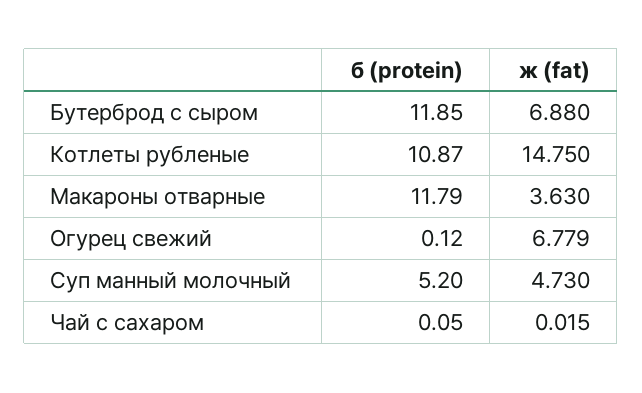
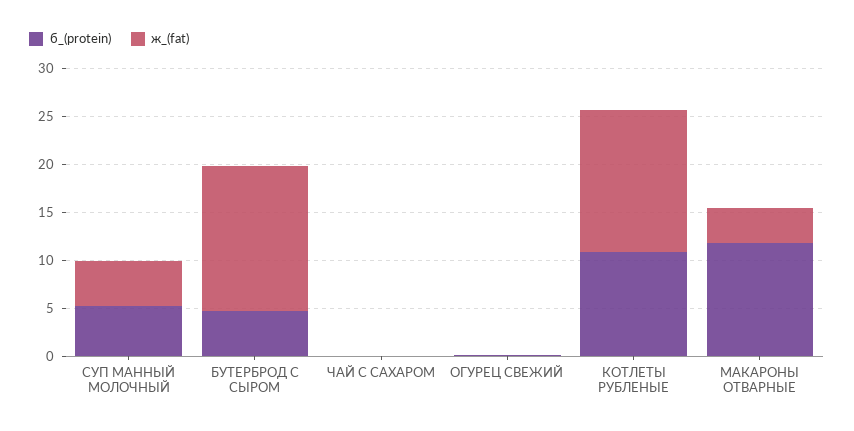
б (protein), Бутерброд с сыром: 11.85 -> 5
ж (fat), Бутерброд с сыром: 6.88 -> 15
ж (fat), Огурец свежий: 6.779 -> 0

